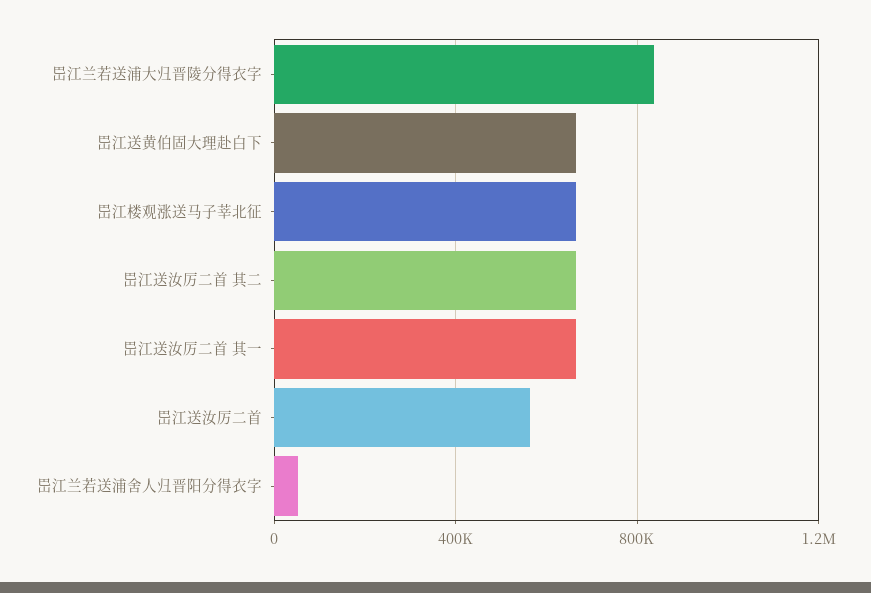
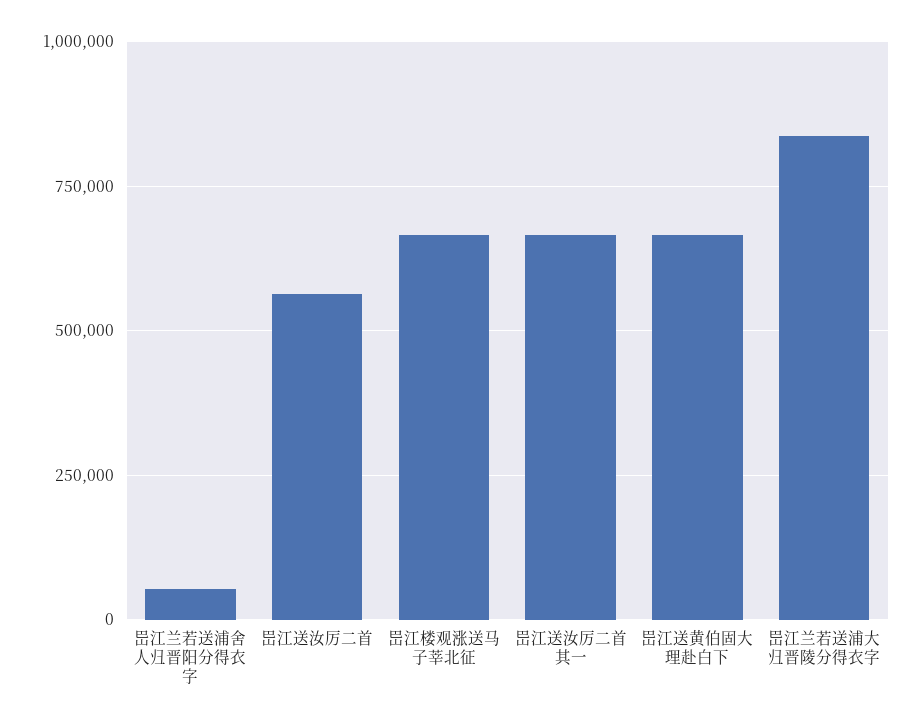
岊江送汝厉二首 其二: 650000 -> none

